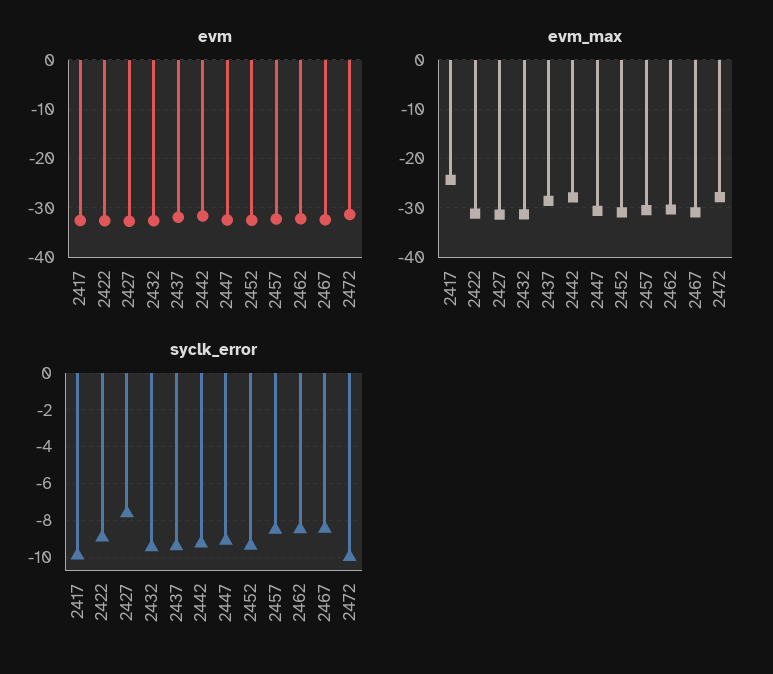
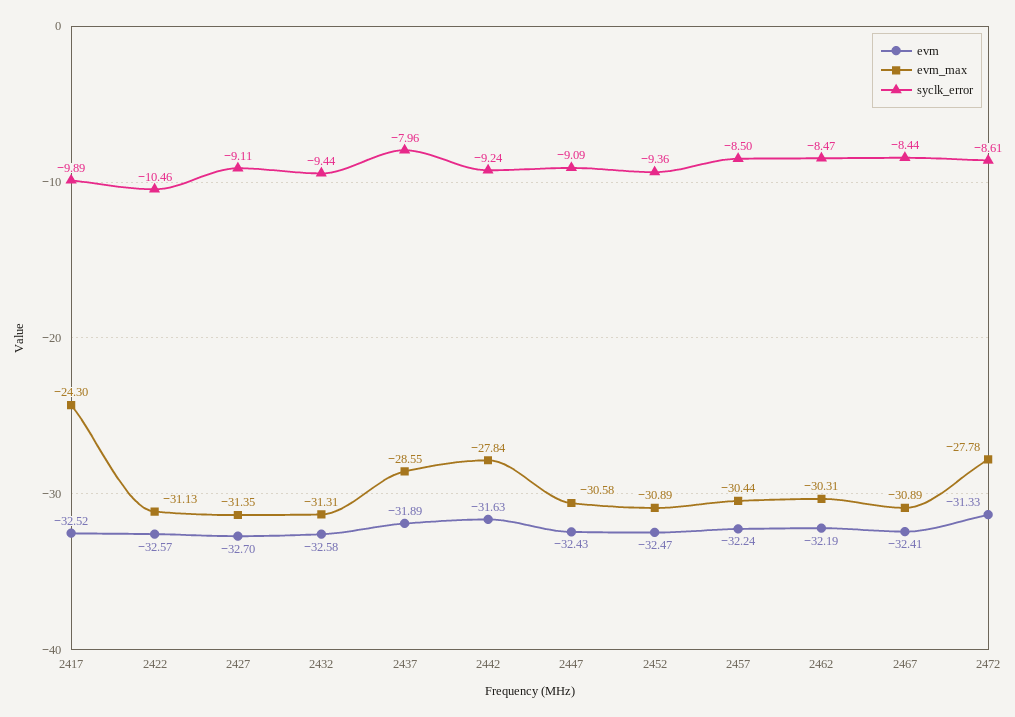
syclk_error, 2422: -9 -> -10.46
syclk_error, 2427: -7.5 -> -9.11
syclk_error, 2437: -9.5 -> -7.96
syclk_error, 2472: -10 -> -8.61

